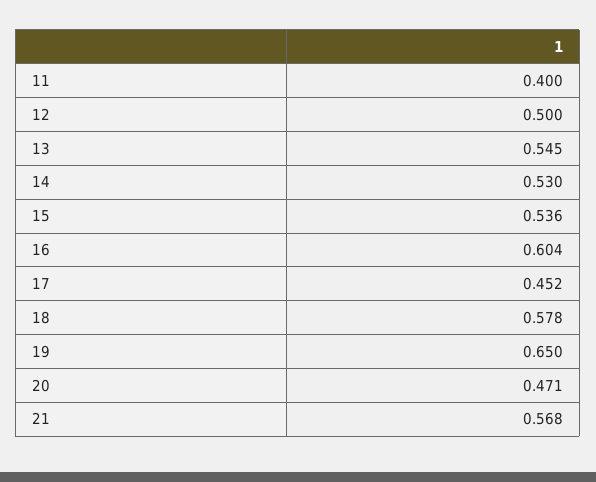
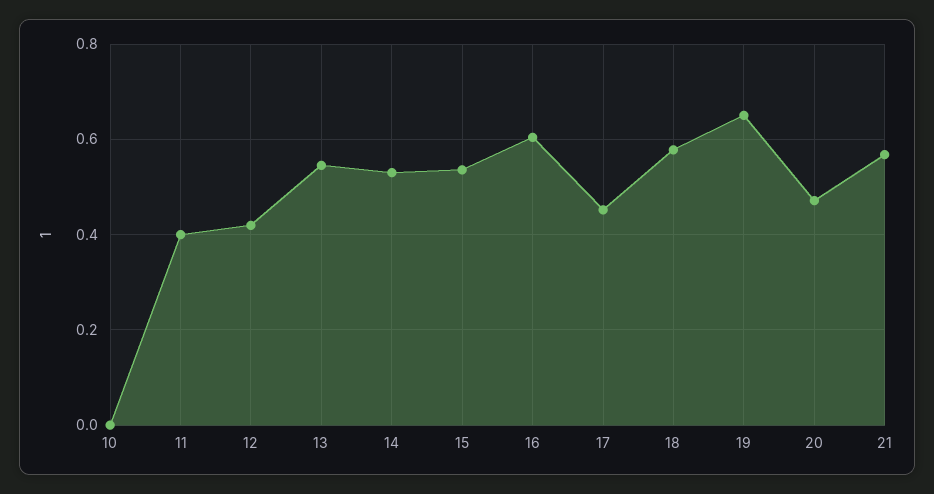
12: 0.5 -> 0.42
10: none -> 0

